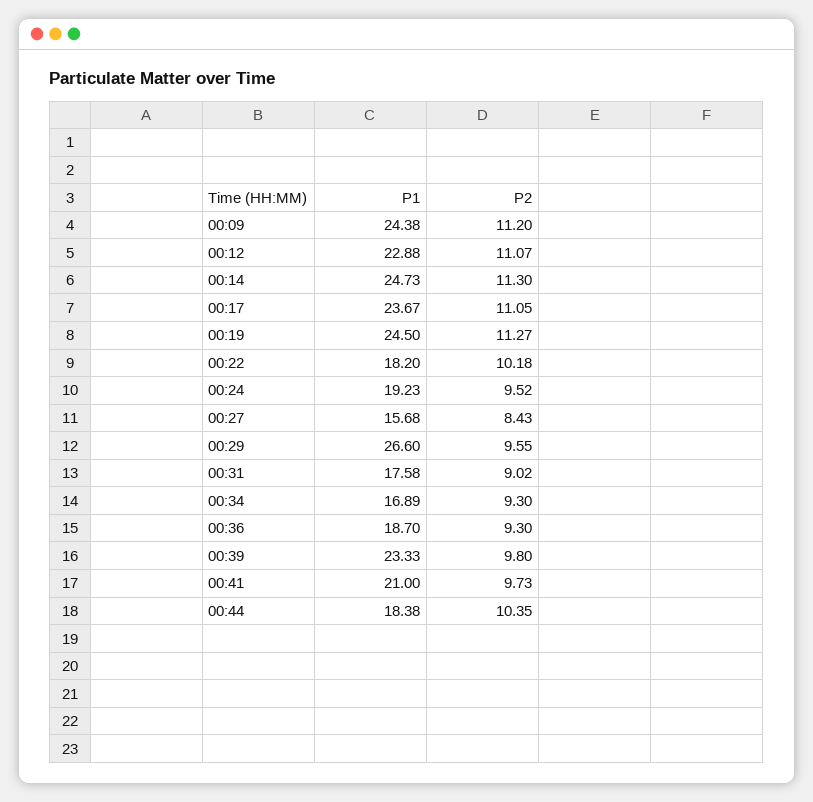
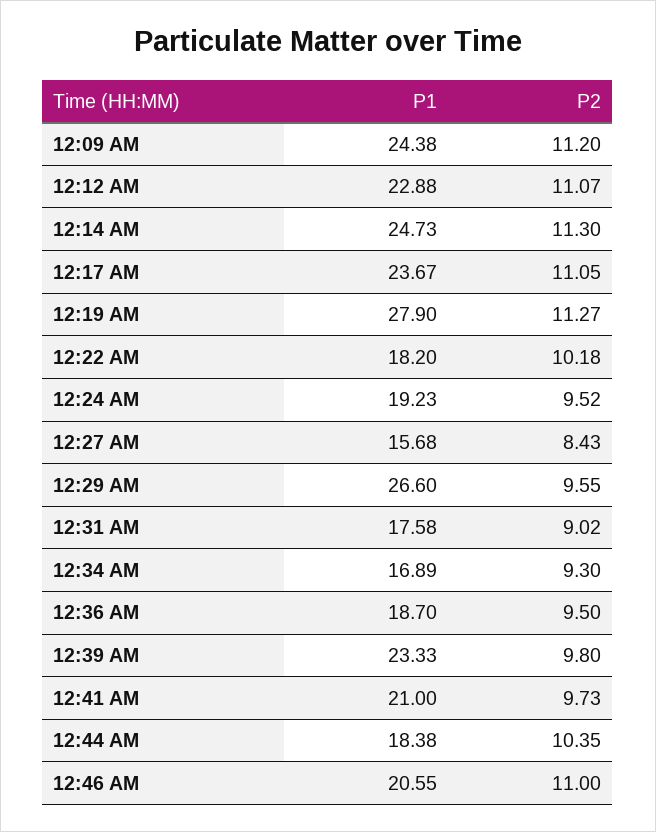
P1, 00:19: 24.5 -> 27.9
P2, 00:36: 9.3 -> 9.5
P1, 12:46 AM: none -> 20.55
P2, 12:46 AM: none -> 11

